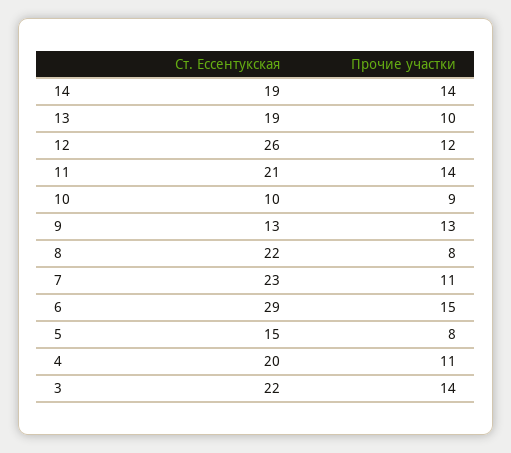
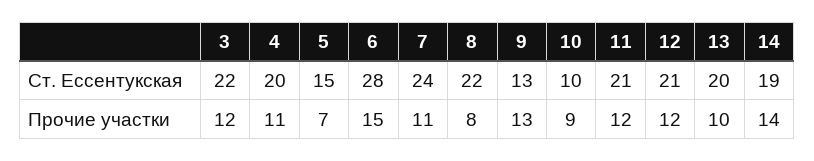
Ст. Ессентукская, 13: 19 -> 20
Ст. Ессентукская, 12: 26 -> 21
Прочие участки, 11: 14 -> 12
Ст. Ессентукская, 7: 23 -> 24
Ст. Ессентукская, 6: 29 -> 28
Прочие участки, 5: 8 -> 7
Прочие участки, 3: 14 -> 12

